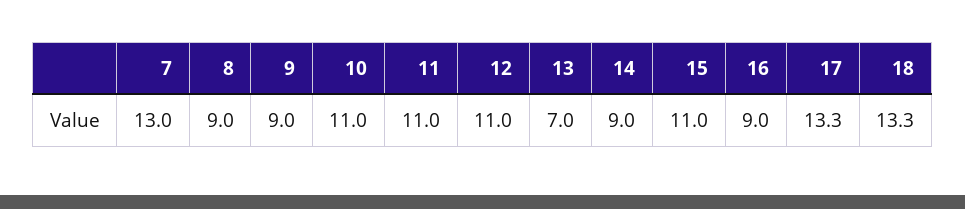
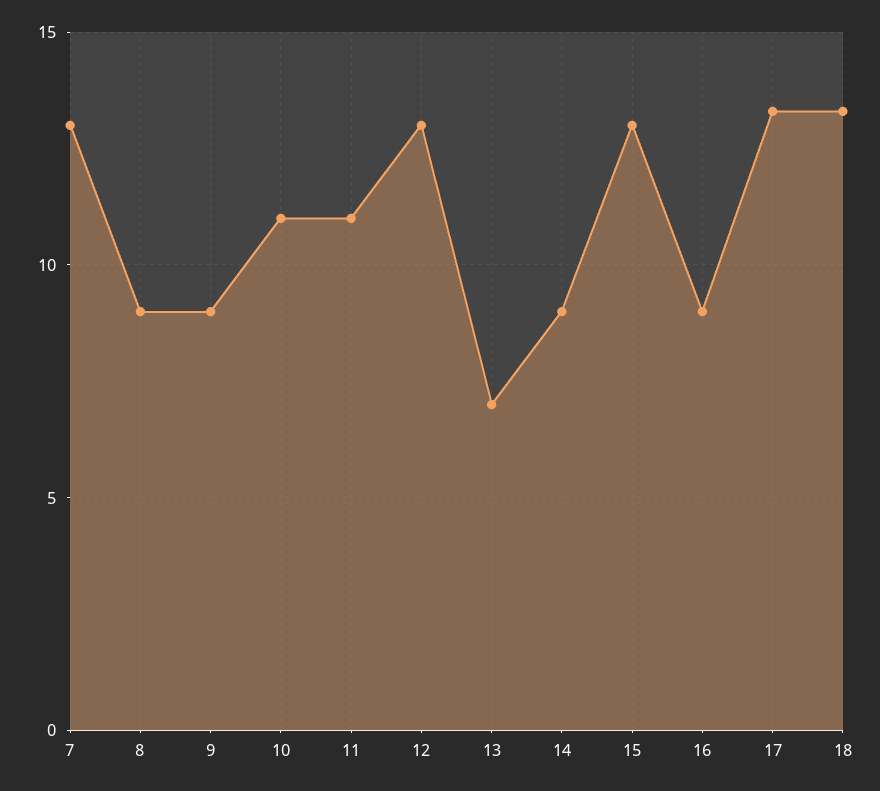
12: 11 -> 13
15: 11 -> 13

